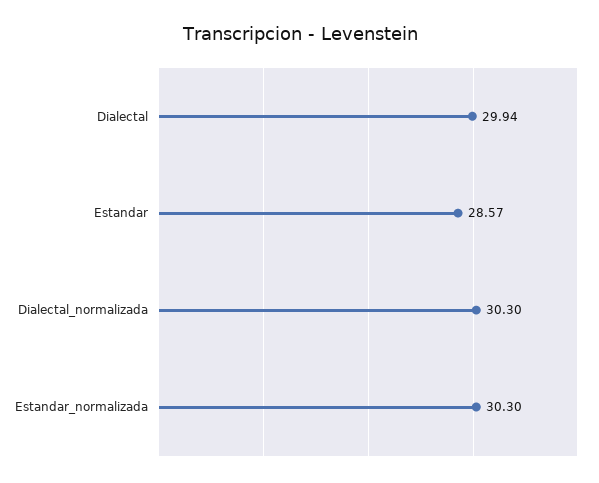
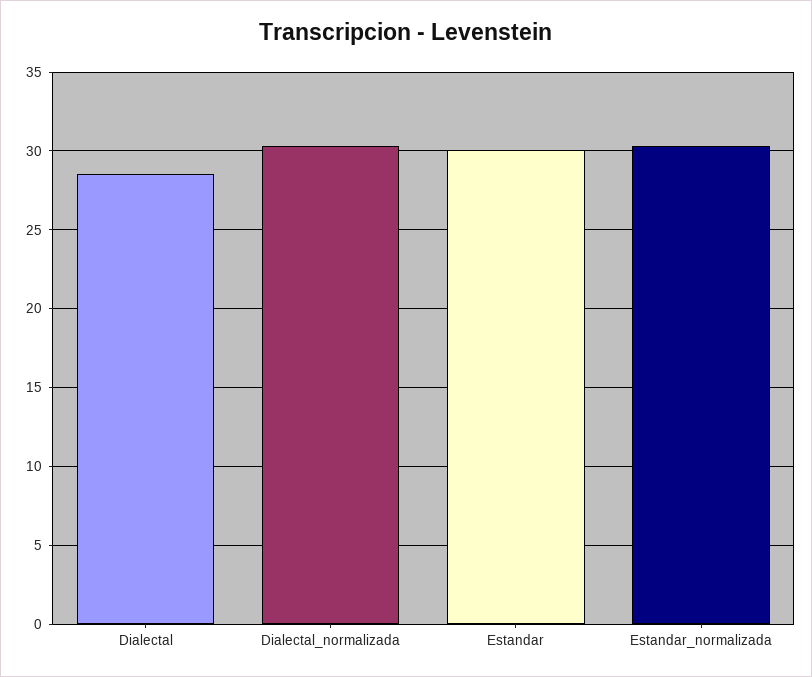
Dialectal: 29.94 -> 28.5
Estandar: 28.57 -> 30

